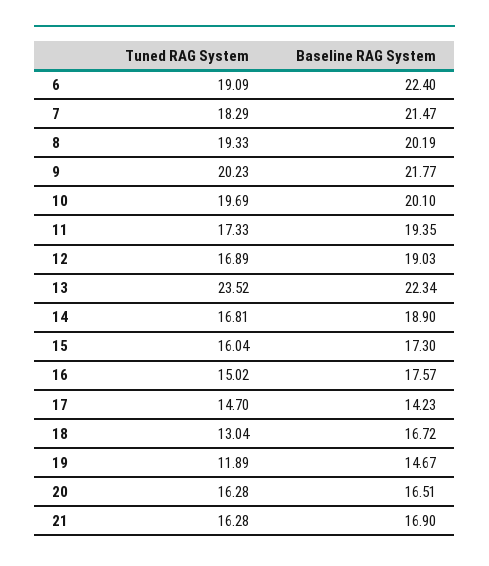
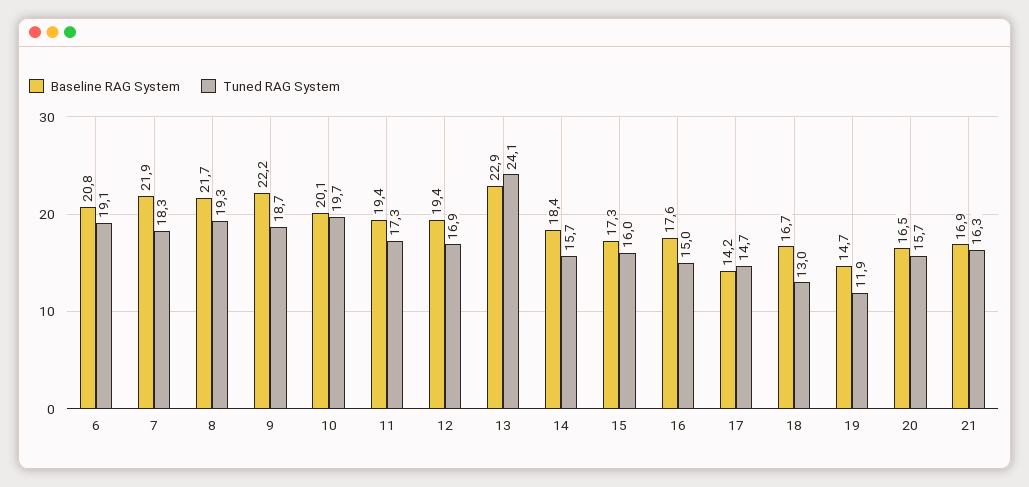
Baseline RAG System, 6: 22.4 -> 20.8
Baseline RAG System, 7: 21.47 -> 21.9
Baseline RAG System, 8: 20.19 -> 21.7
Tuned RAG System, 9: 20.23 -> 18.7
Baseline RAG System, 9: 21.77 -> 22.2
Baseline RAG System, 12: 19.03 -> 19.4
Tuned RAG System, 13: 23.52 -> 24.1
Baseline RAG System, 13: 22.34 -> 22.9
Tuned RAG System, 14: 16.81 -> 15.7
Baseline RAG System, 14: 18.9 -> 18.4
Tuned RAG System, 20: 16.28 -> 15.7

